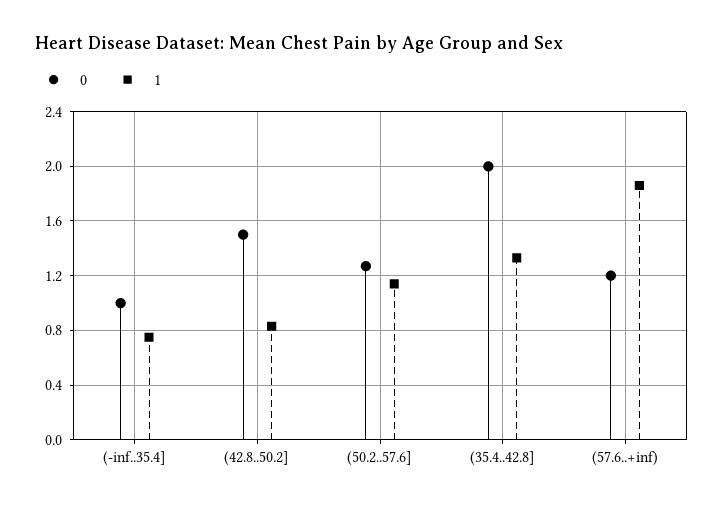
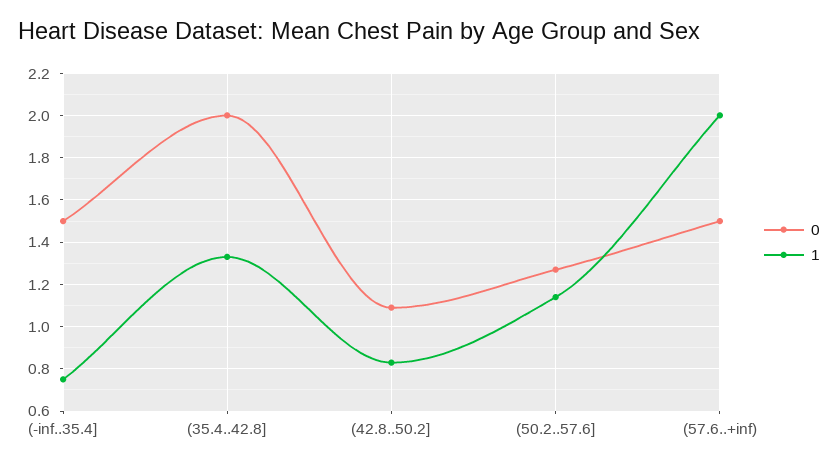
0, (-inf..35.4]: 1 -> 1.5
0, (42.8..50.2]: 1.5 -> 1.1
0, (57.6..+inf): 1.2 -> 1.5
1, (57.6..+inf): 1.85 -> 2

